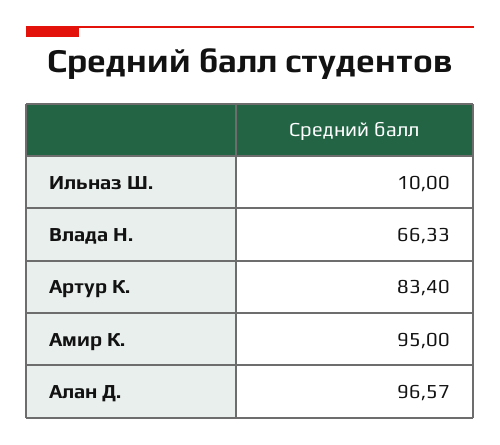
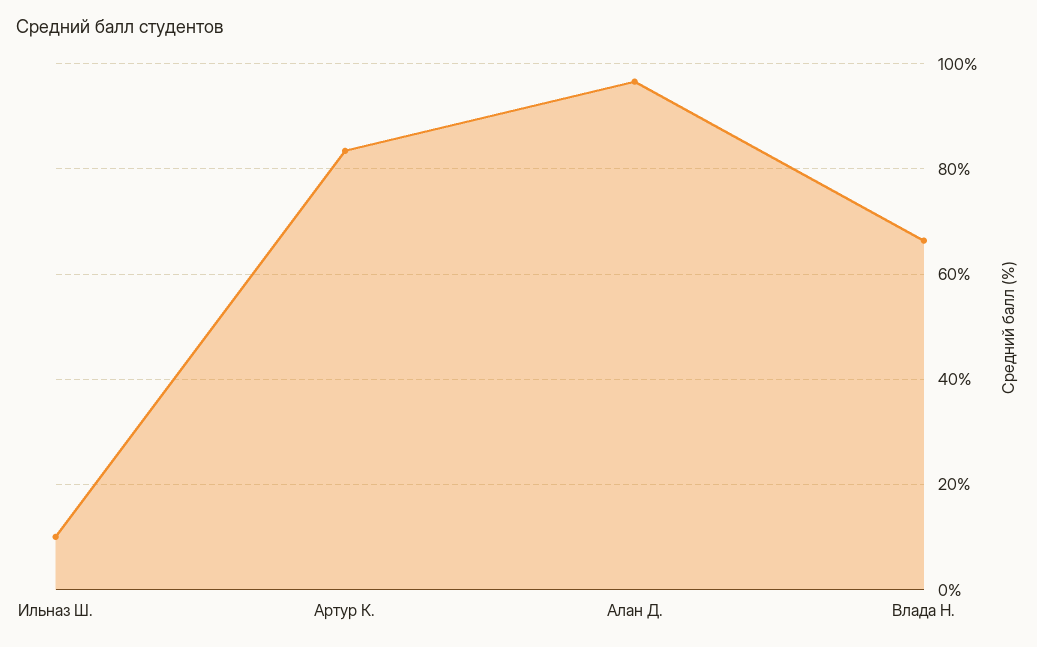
Амир К.: 95 -> none

